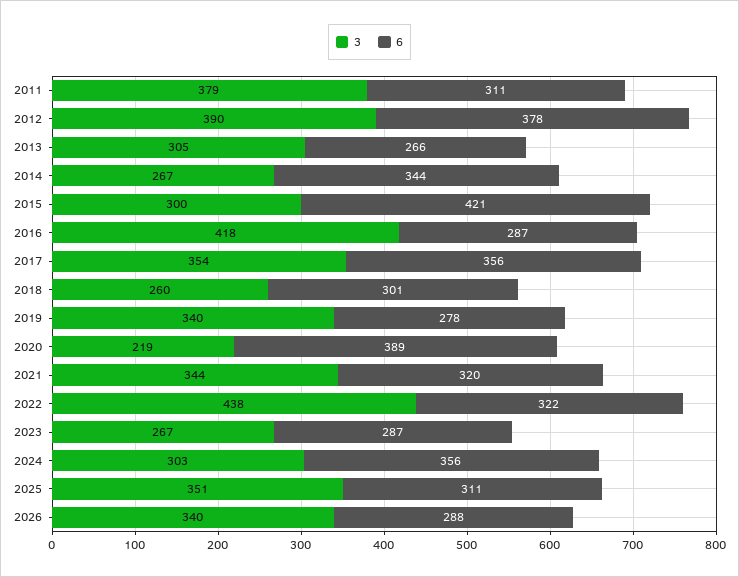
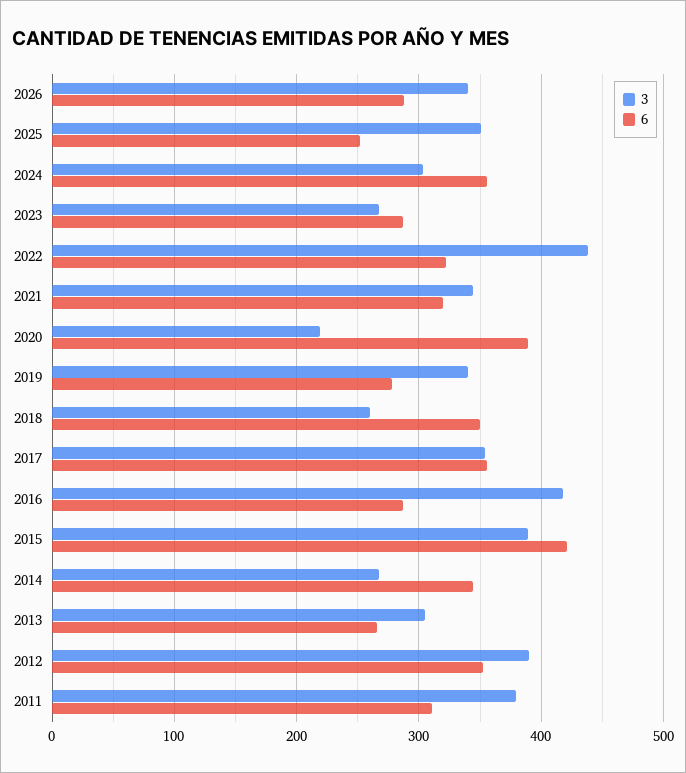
6, 2012: 378 -> 350
3, 2015: 300 -> 390
6, 2018: 301 -> 350
6, 2025: 311 -> 250

